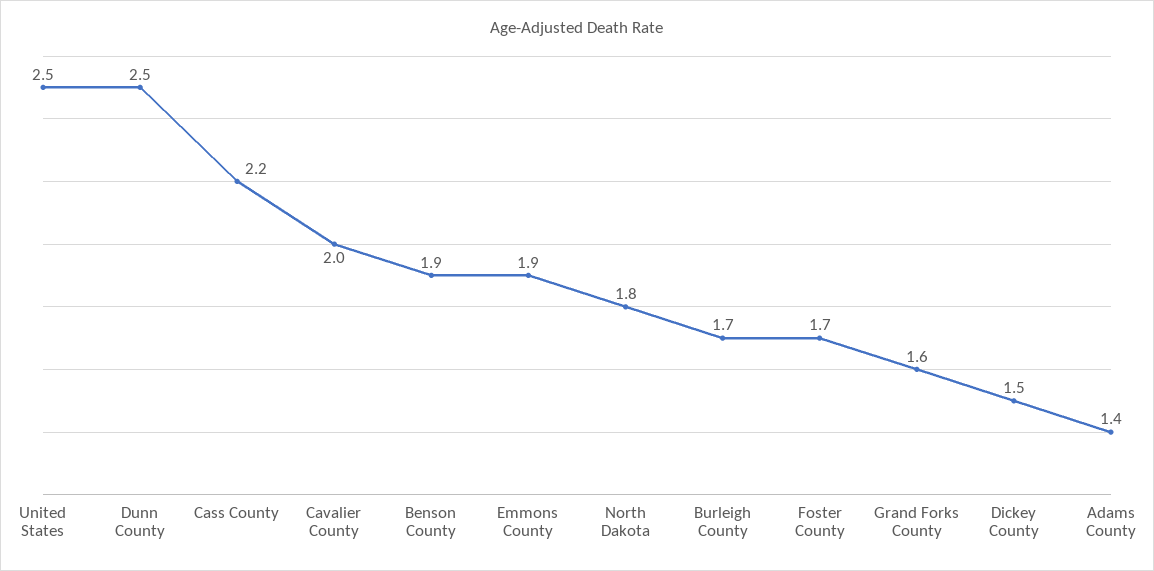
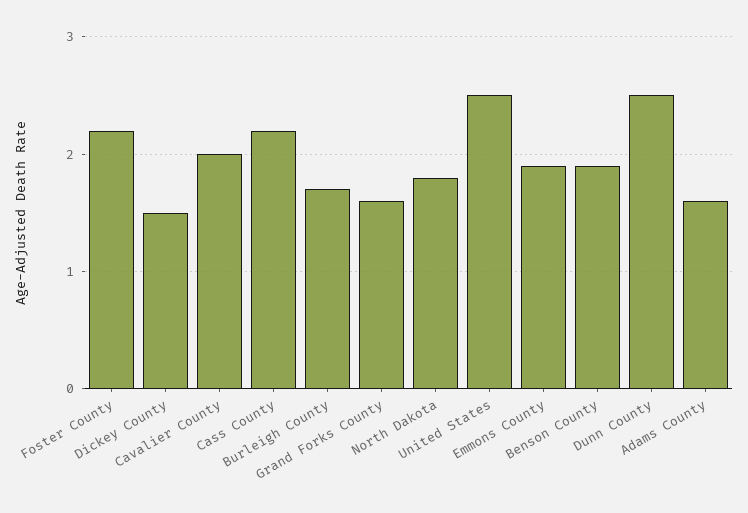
Foster County: 1.7 -> 2.2
Adams County: 1.4 -> 1.6

